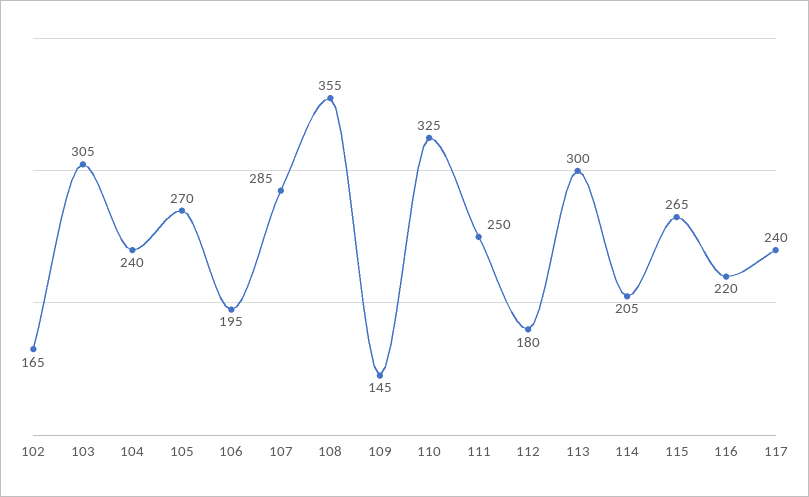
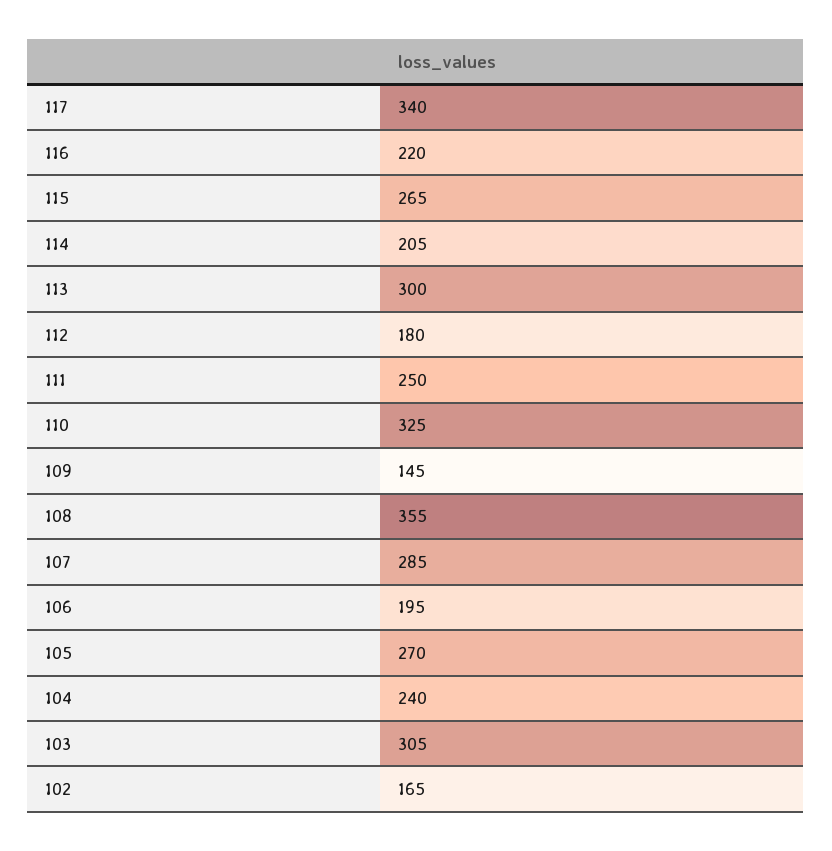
117: 240 -> 340

